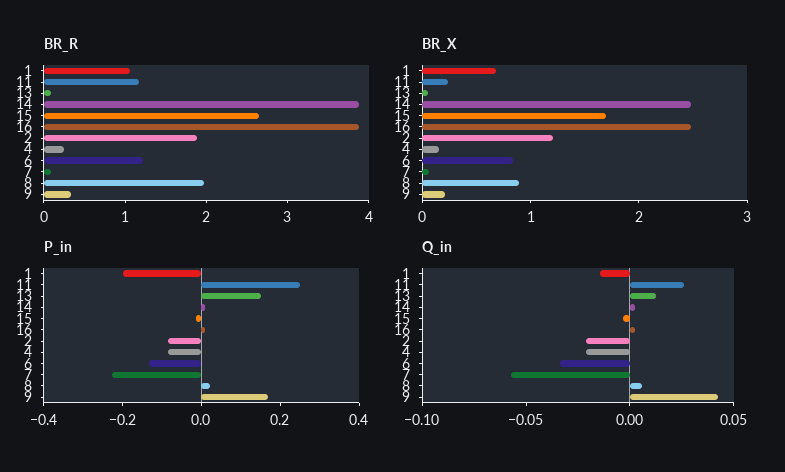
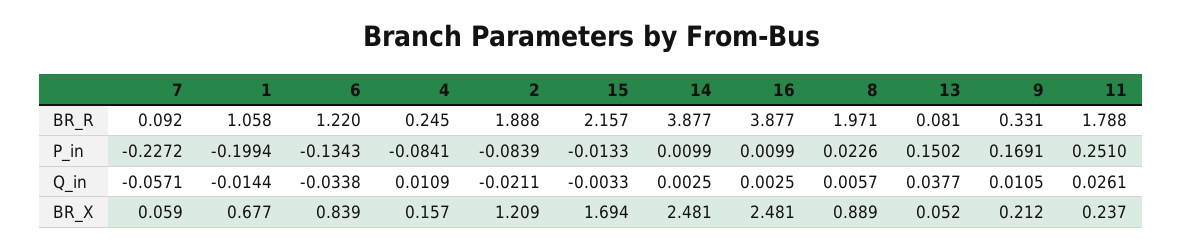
BR_R, 11: 1.2 -> 1.788
BR_R, 15: 2.6 -> 2.157
Q_in, 13: 0.01 -> 0.0377
Q_in, 4: -0.02 -> 0.0109
Q_in, 9: 0.04 -> 0.0105

